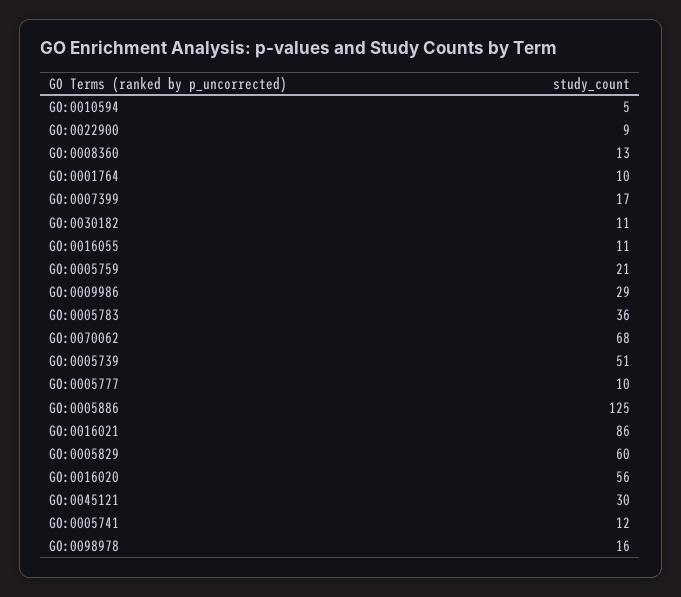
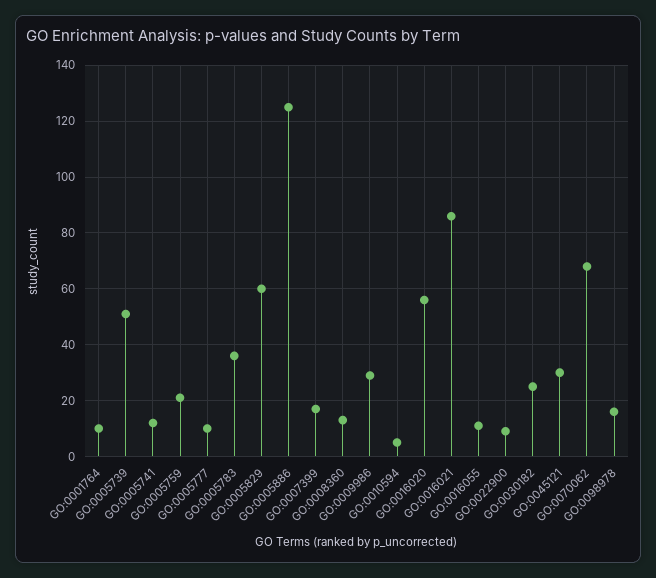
GO:0030182: 11 -> 25

